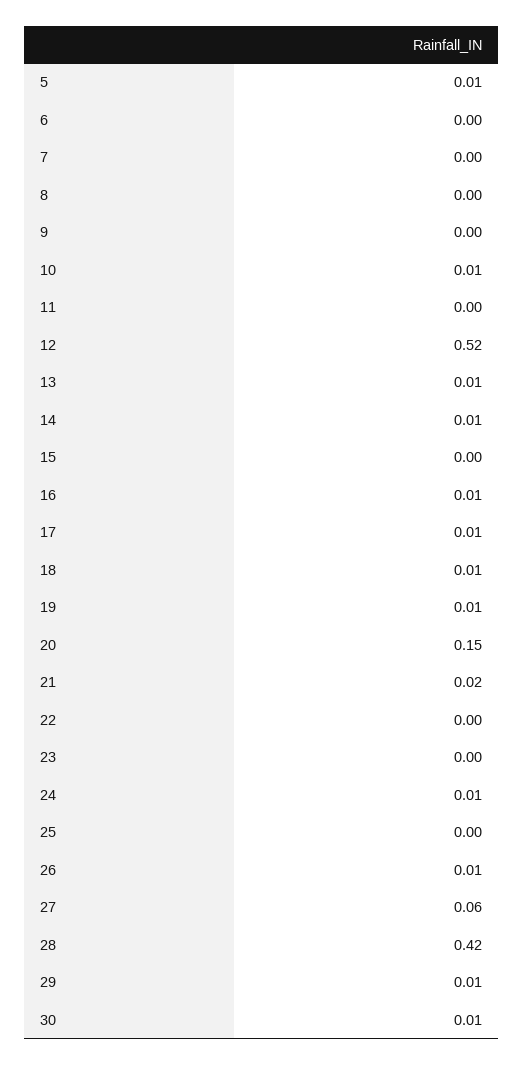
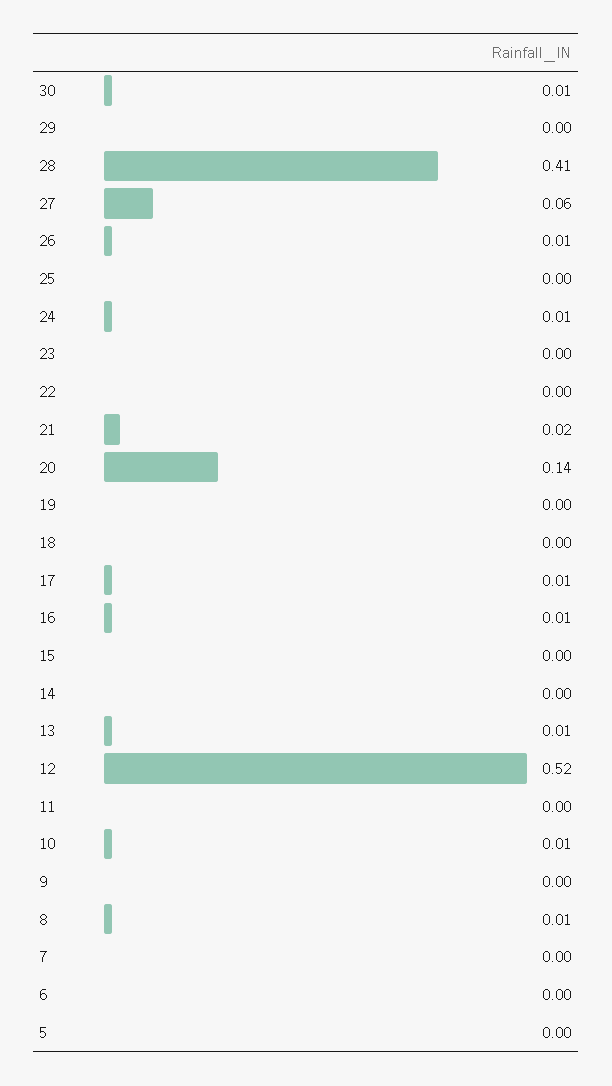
5: 0.01 -> 0
8: 0 -> 0.01
14: 0.01 -> 0
18: 0.01 -> 0
19: 0.01 -> 0
20: 0.15 -> 0.14
28: 0.42 -> 0.41
29: 0.01 -> 0

